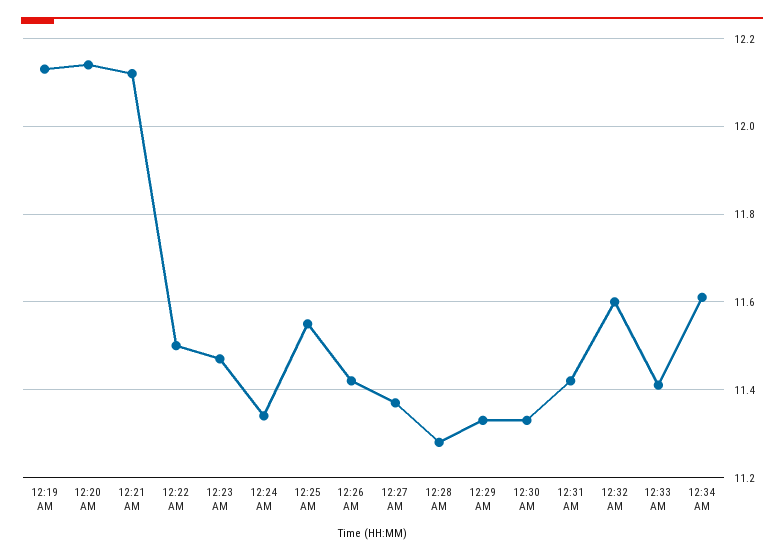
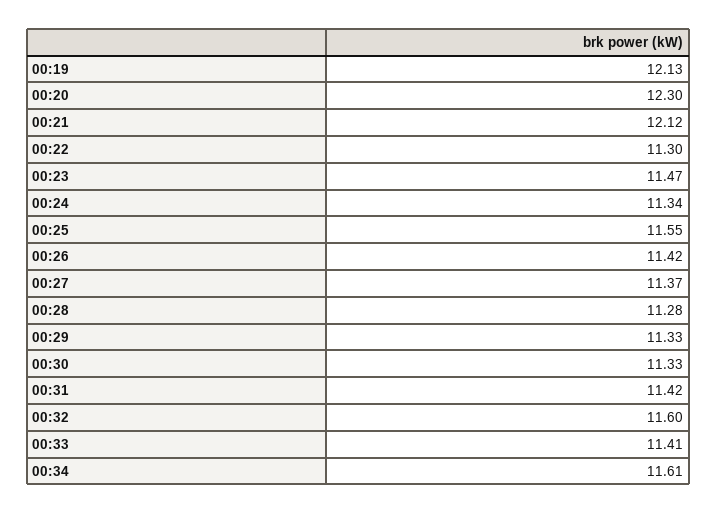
12:20 AM: 12.15 -> 12.3
12:22 AM: 11.5 -> 11.3

